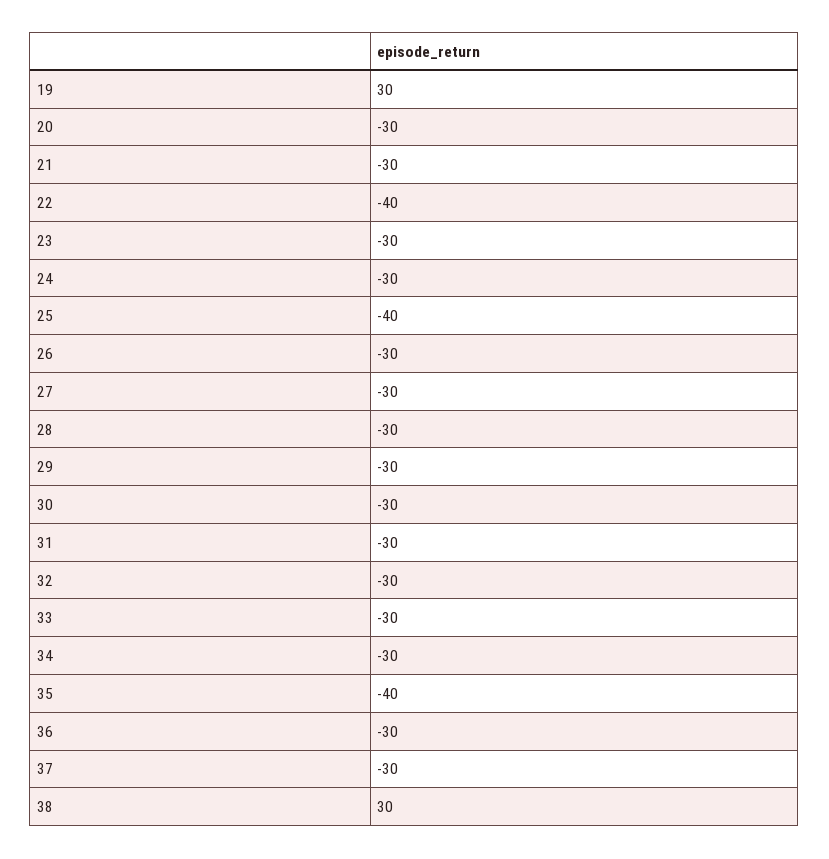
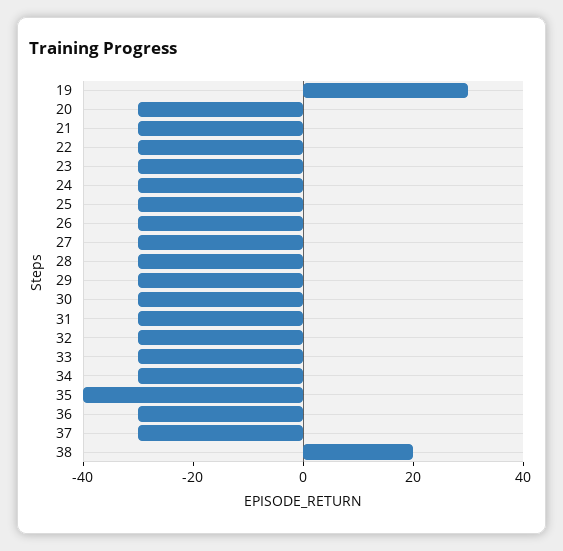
22: -40 -> -30
25: -40 -> -30
38: 30 -> 20

